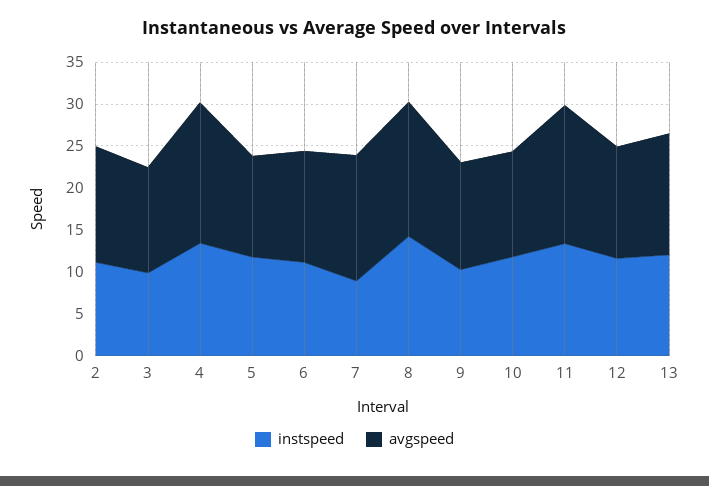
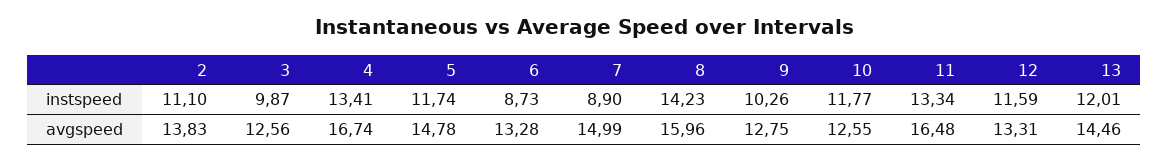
avgspeed, 5: 12 -> 14.78
instspeed, 6: 11 -> 8.73

